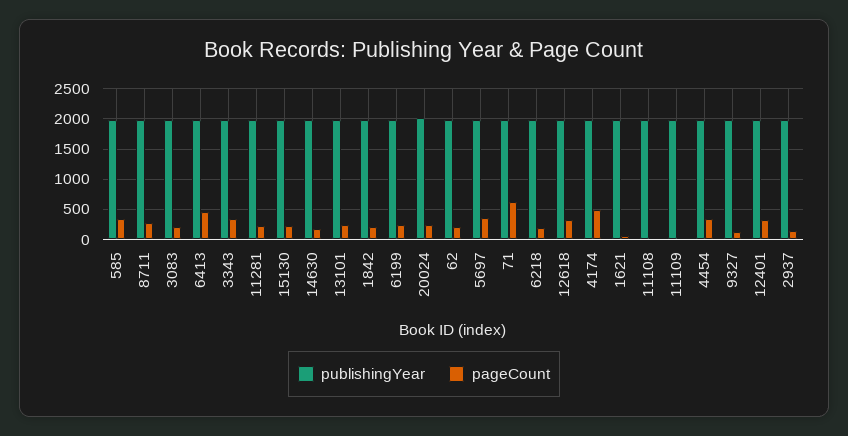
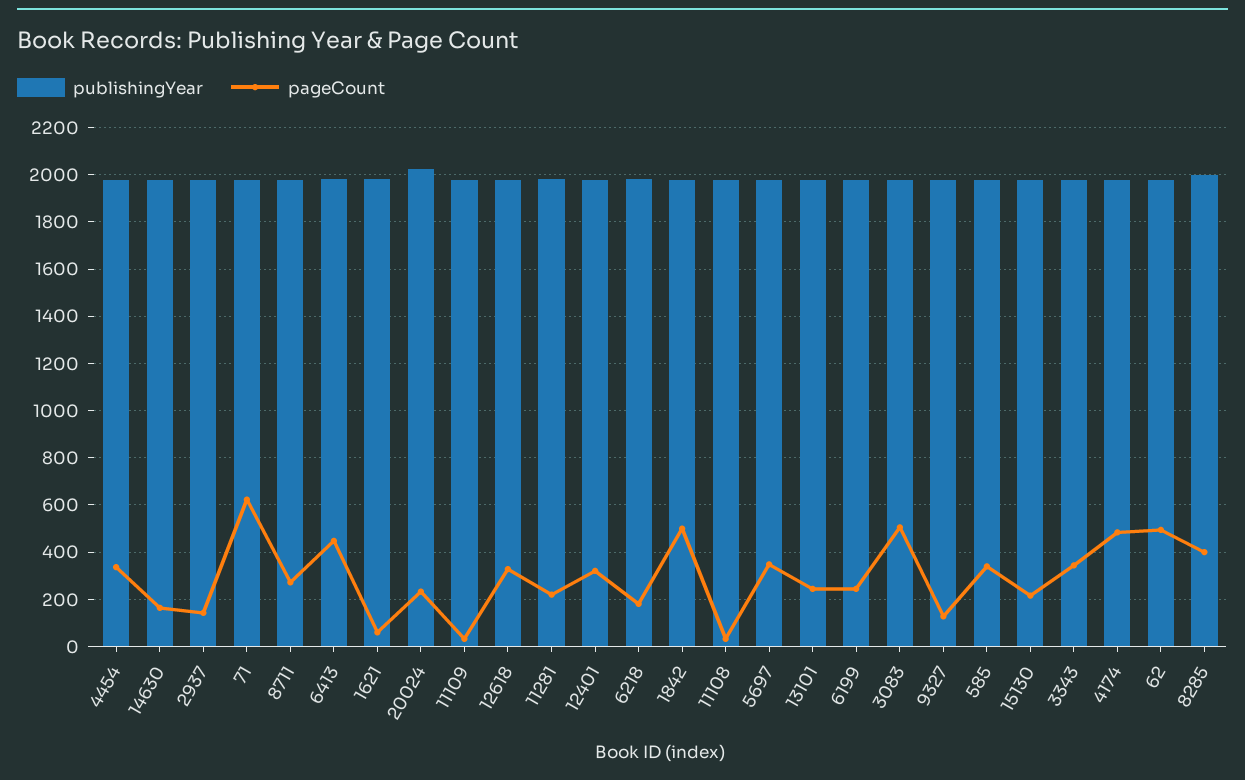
pageCount, 3083: 200 -> 500
pageCount, 1842: 200 -> 500
pageCount, 62: 200 -> 500
publishingYear, 8285: none -> 2000
pageCount, 8285: none -> 400

